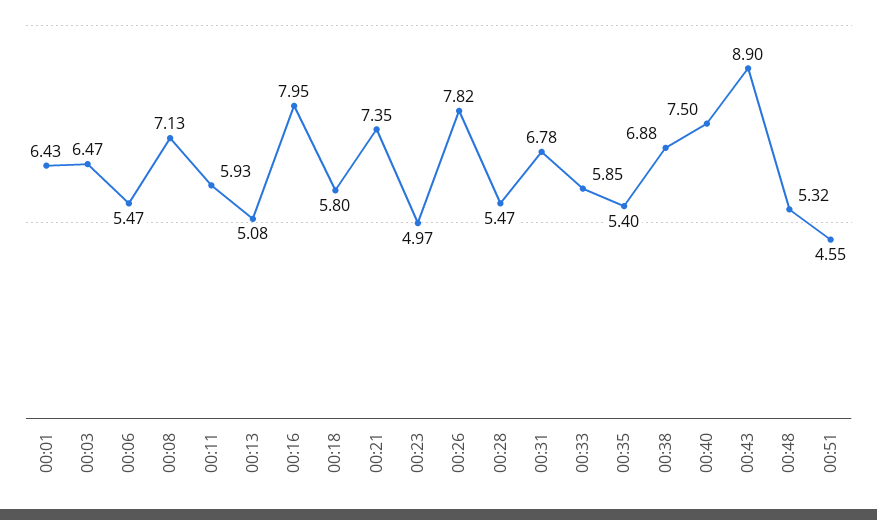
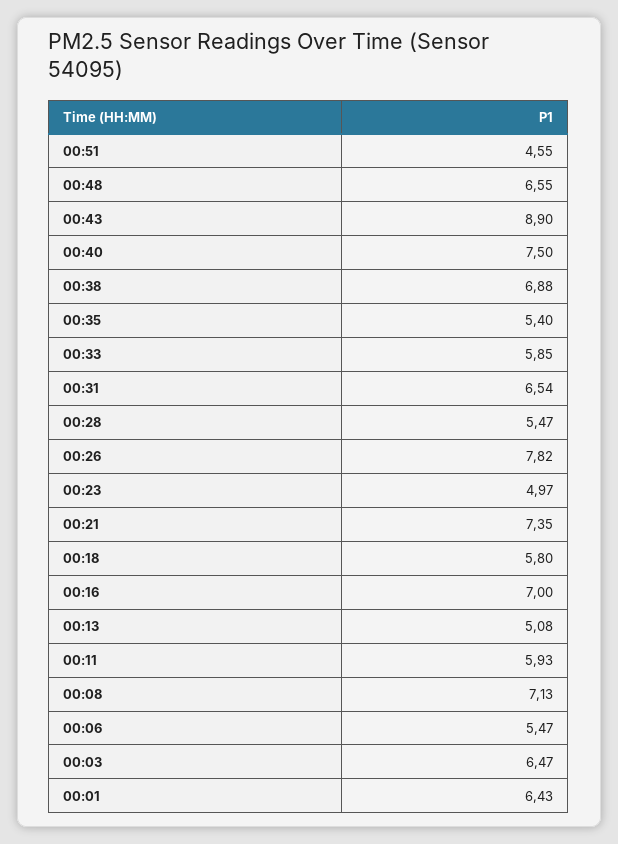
00:16: 7.95 -> 7
00:31: 6.78 -> 6.54
00:48: 5.32 -> 6.55

